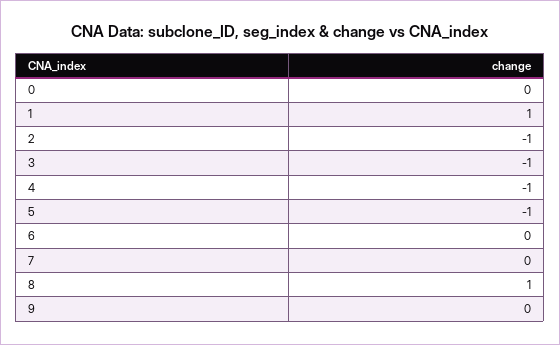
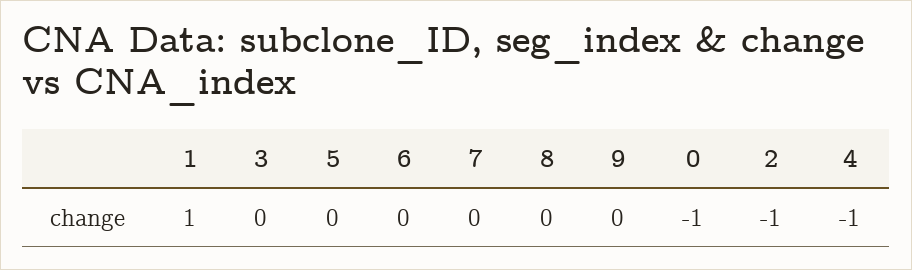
0: 0 -> -1
3: -1 -> 0
5: -1 -> 0
8: 1 -> 0

